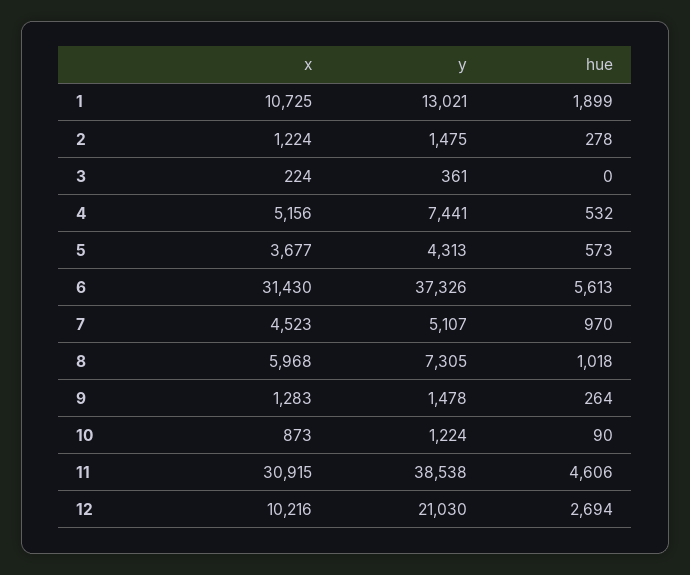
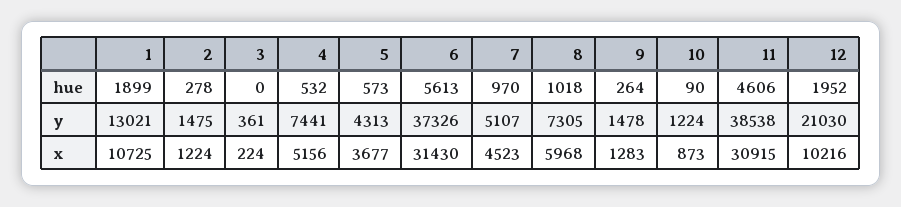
hue, 12: 2694 -> 1952

